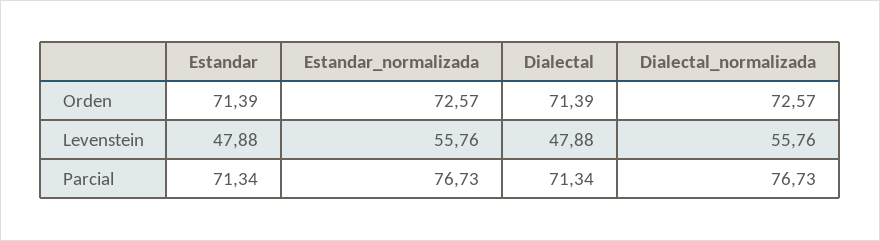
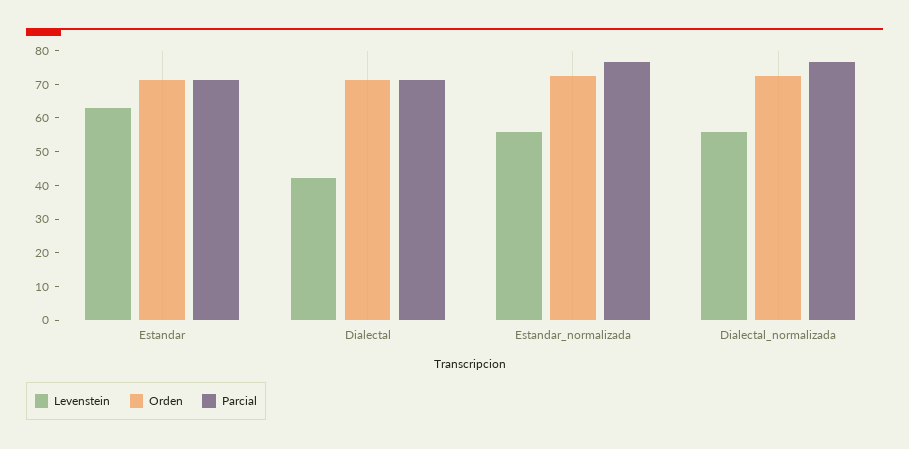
Levenstein, Estandar: 47.88 -> 62.5
Levenstein, Dialectal: 47.88 -> 42.5

